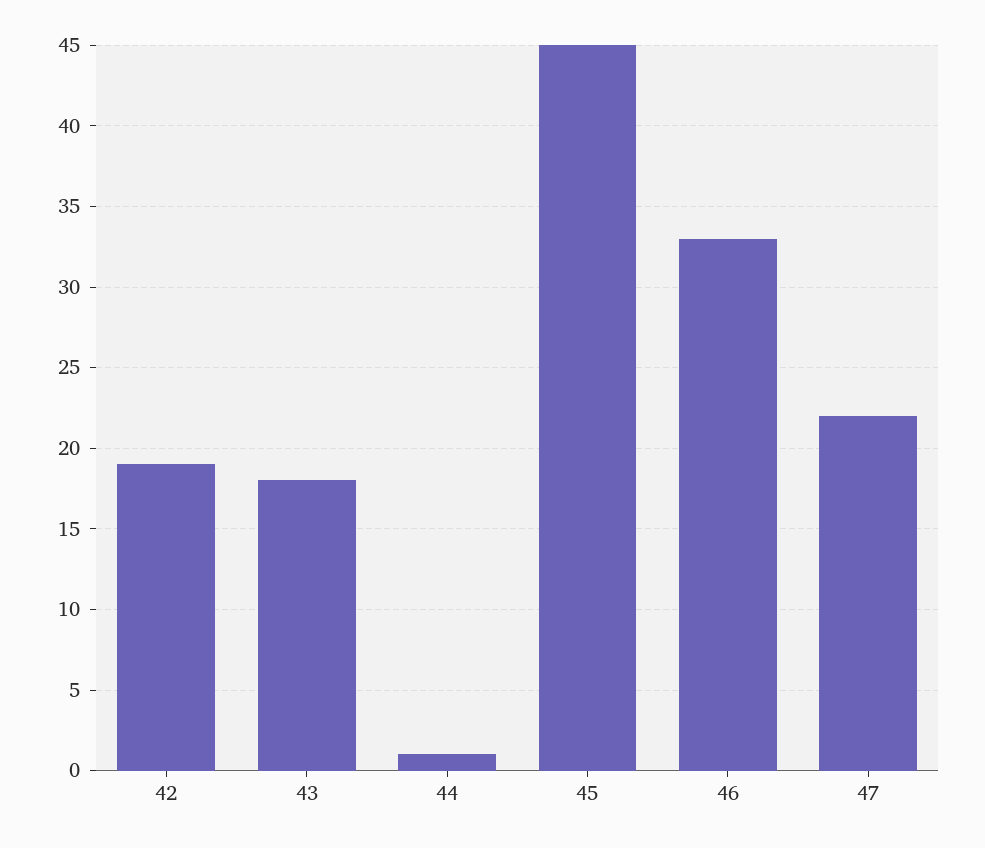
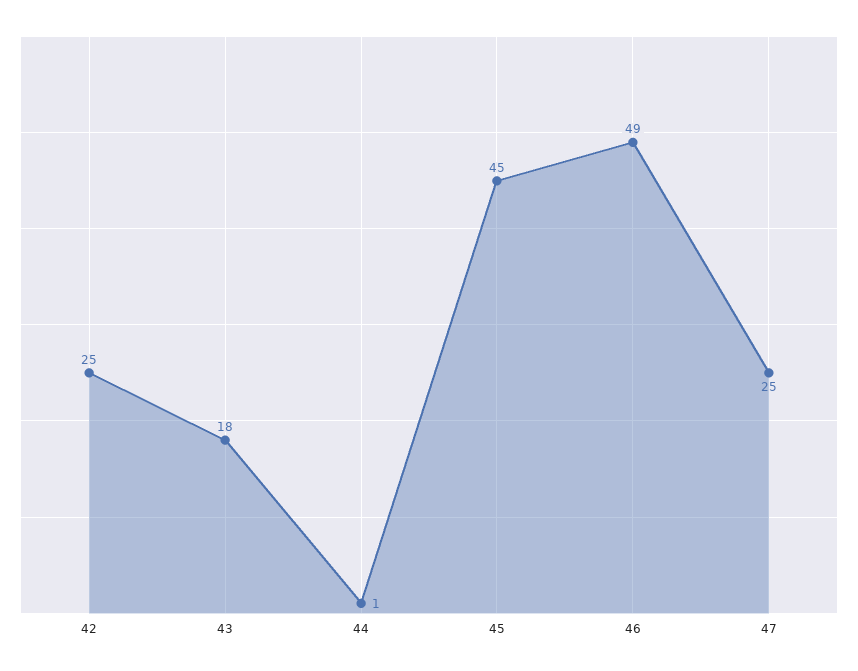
42: 19 -> 25
46: 33 -> 49
47: 22 -> 25

